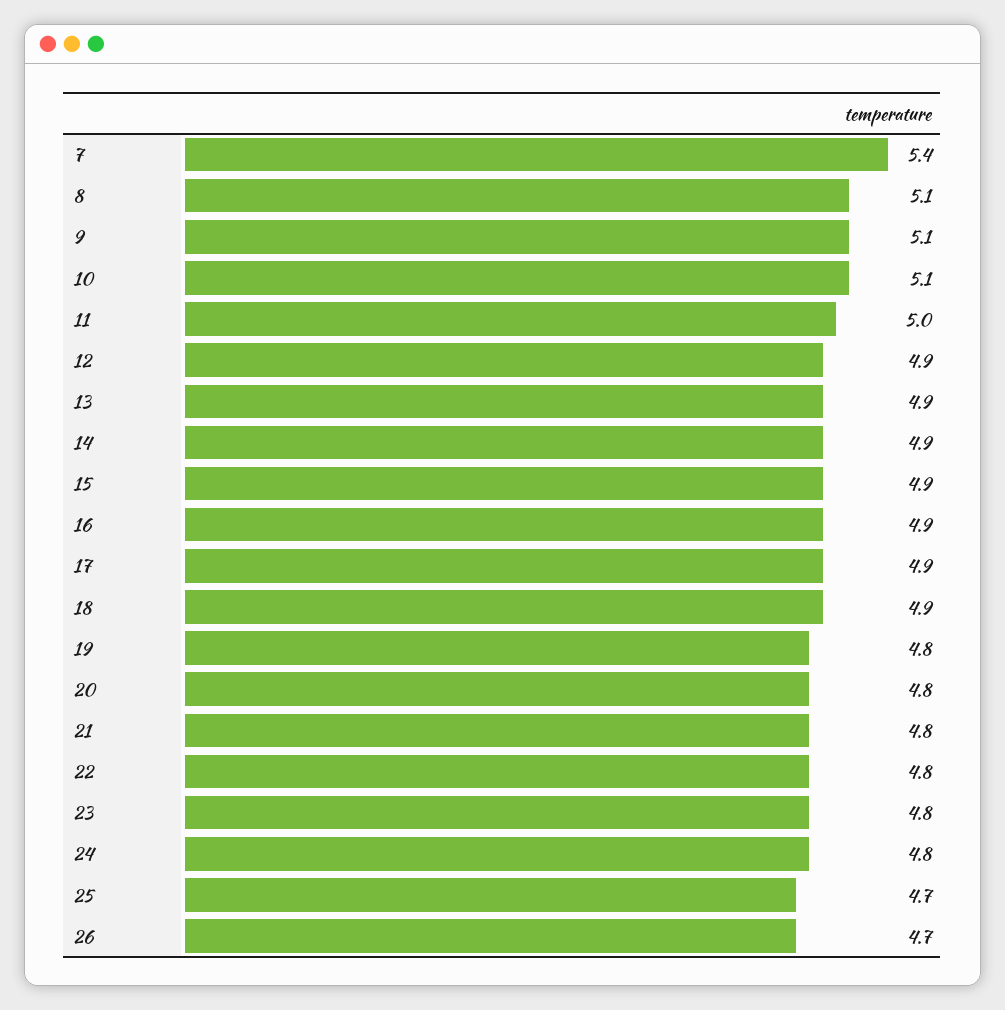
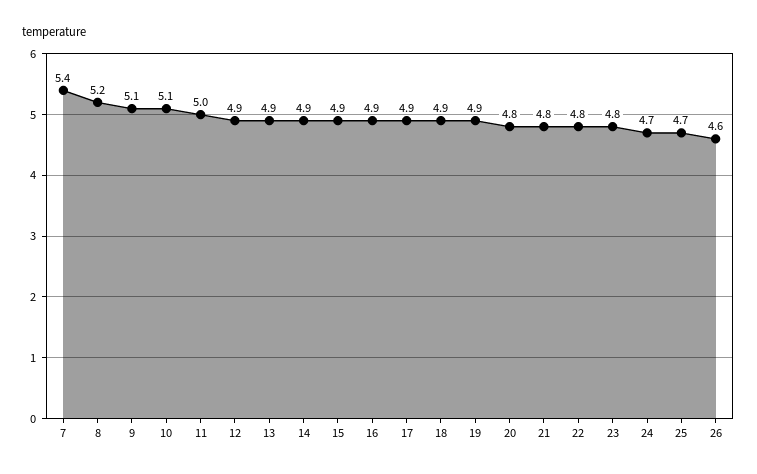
8: 5.1 -> 5.2
19: 4.8 -> 4.9
24: 4.8 -> 4.7
26: 4.7 -> 4.6

